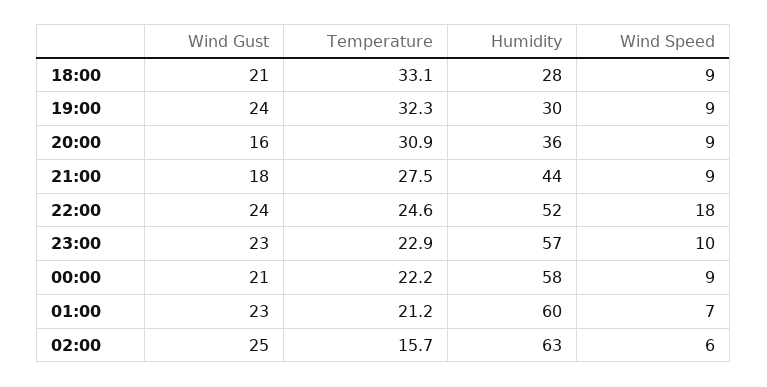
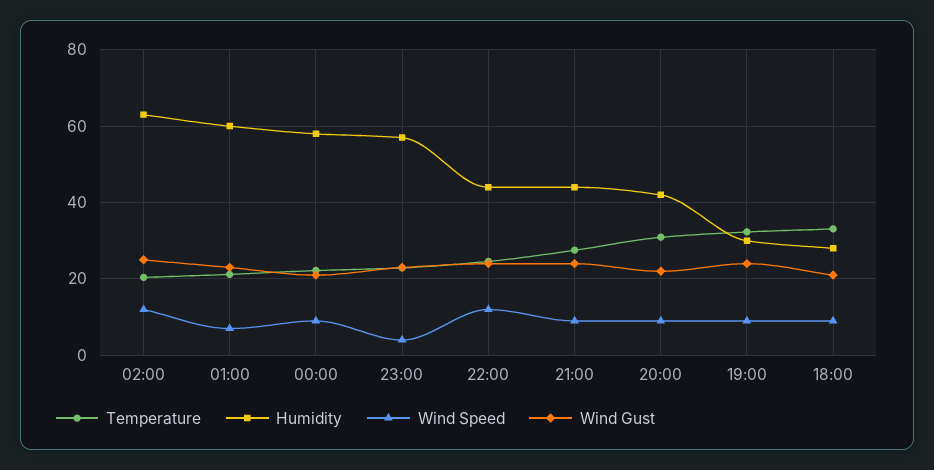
Wind Gust, 20:00: 16 -> 22
Humidity, 20:00: 36 -> 42
Wind Gust, 21:00: 18 -> 24
Humidity, 22:00: 52 -> 44
Wind Speed, 22:00: 18 -> 12
Wind Speed, 23:00: 10 -> 4
Temperature, 02:00: 15.7 -> 20
Wind Speed, 02:00: 6 -> 12

